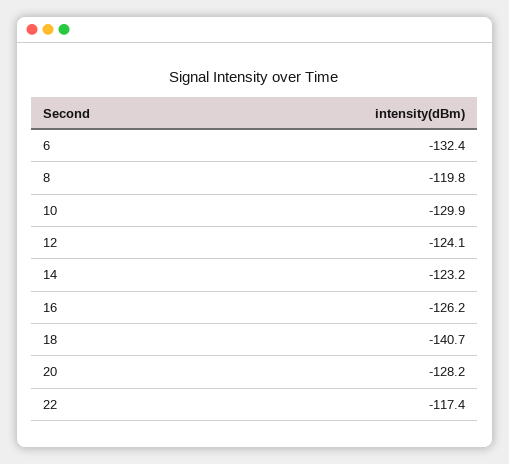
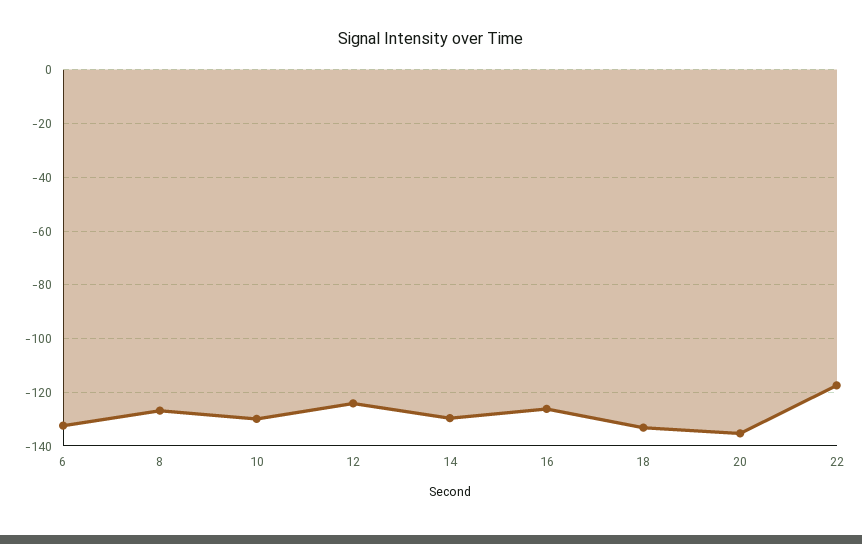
8: -119.8 -> -127.5
14: -123.2 -> -130
18: -140.7 -> -132.5
20: -128.2 -> -135

